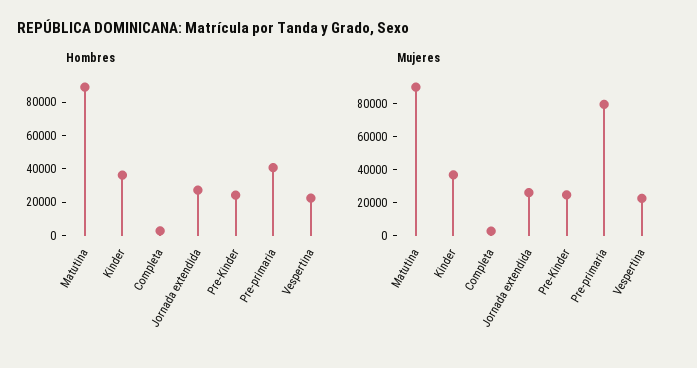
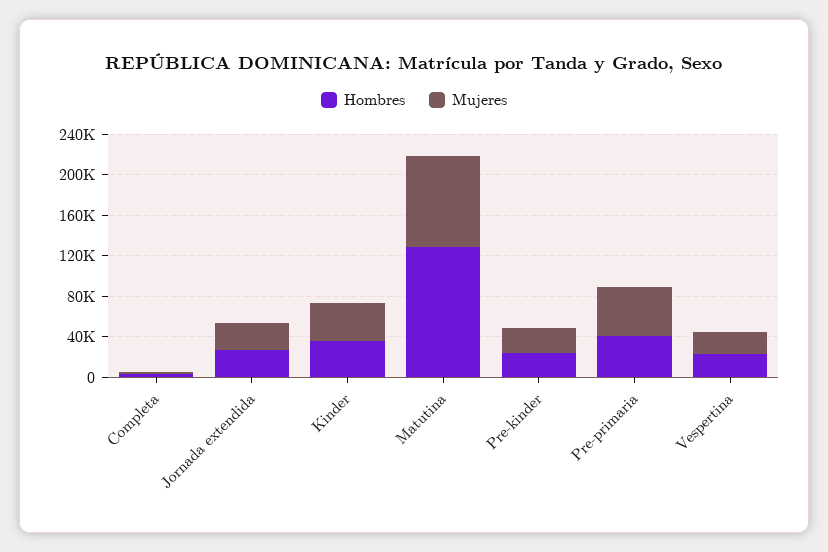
Hombres, Matutina: 90000 -> 130000
Mujeres, Pre-primaria: 80000 -> 50000

